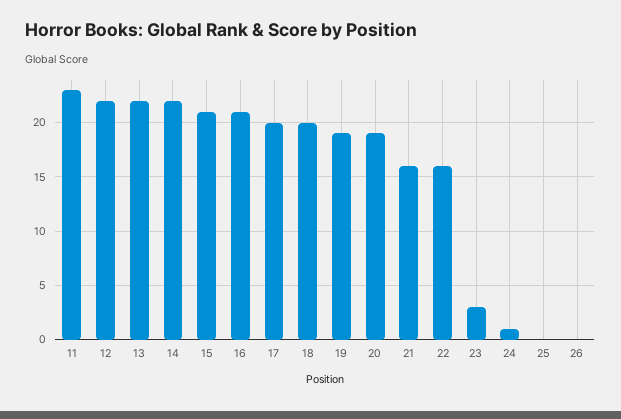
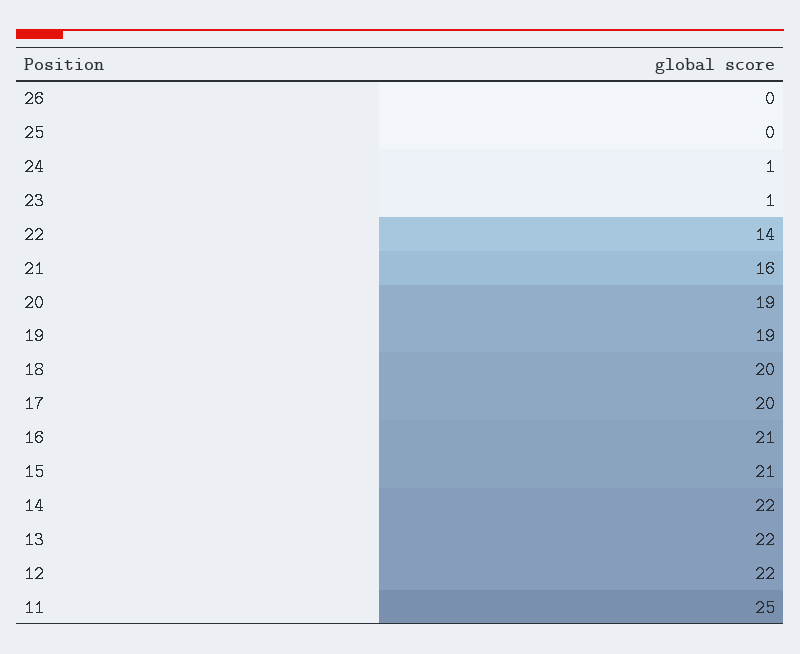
11: 23 -> 25
22: 16 -> 14
23: 3 -> 1

